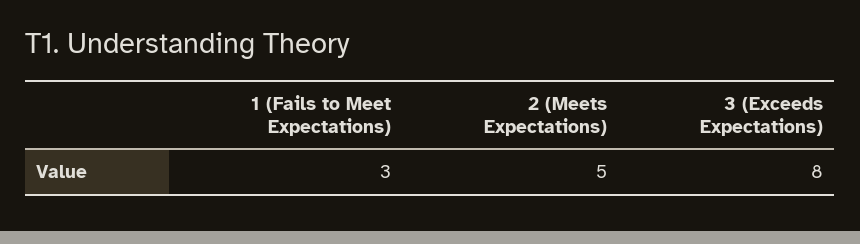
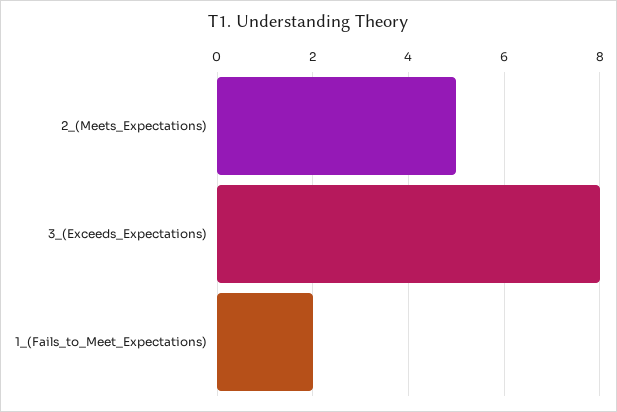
1 (Fails to Meet Expectations): 3 -> 2

